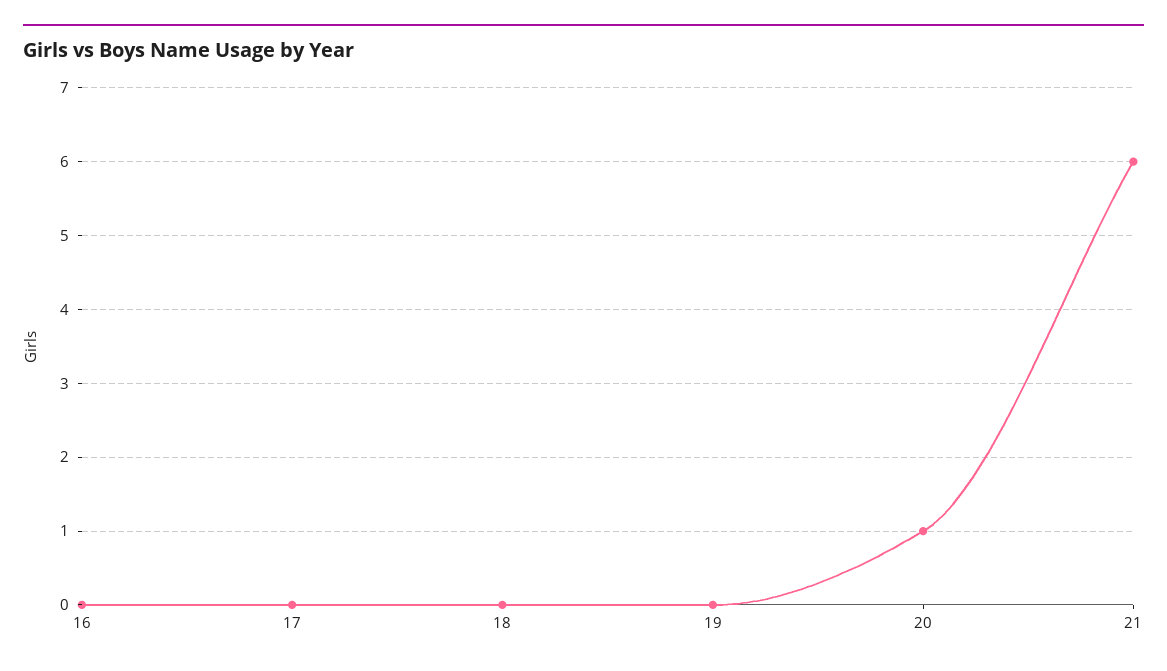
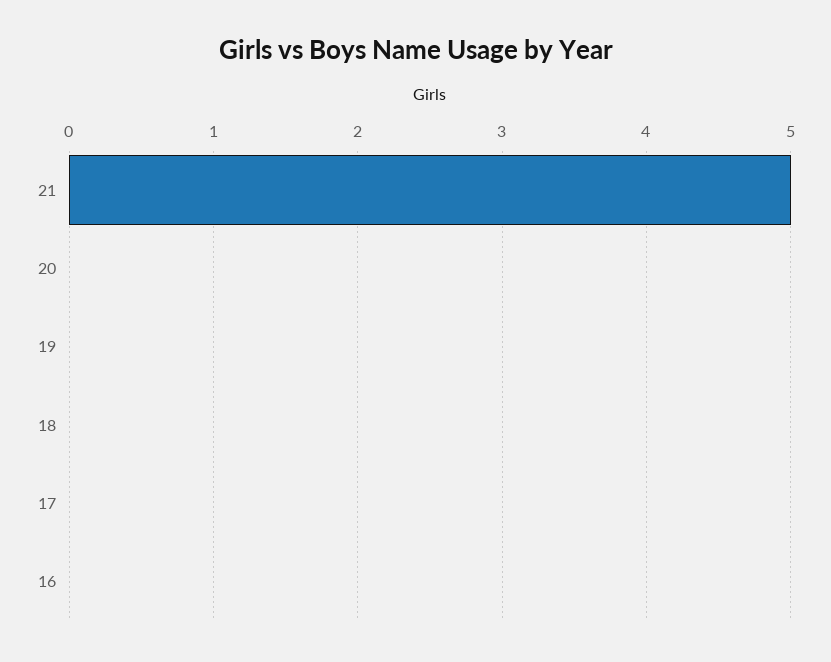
20: 1 -> 0
21: 6 -> 5

